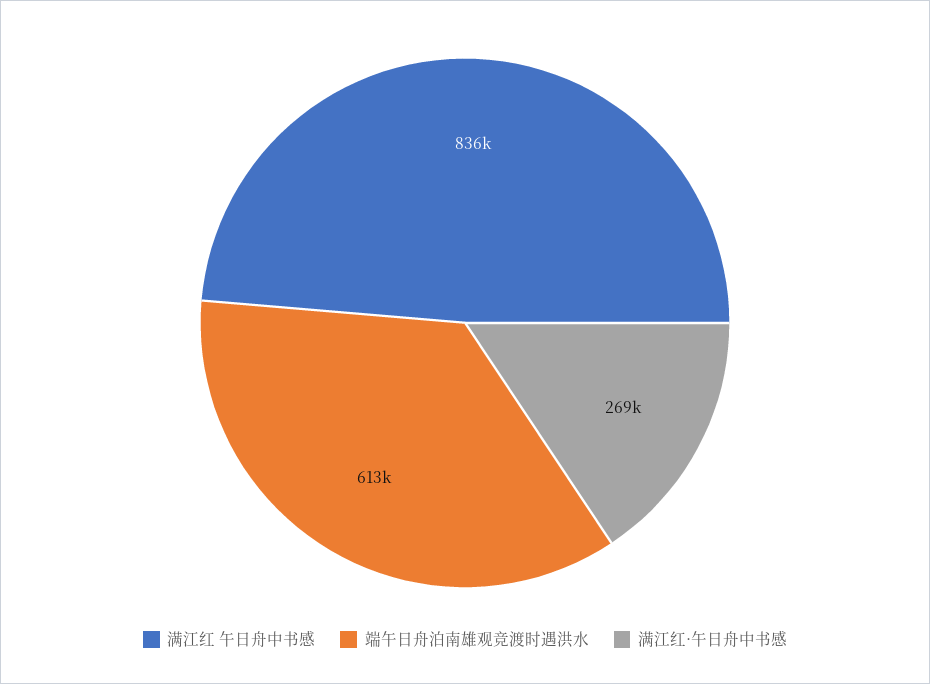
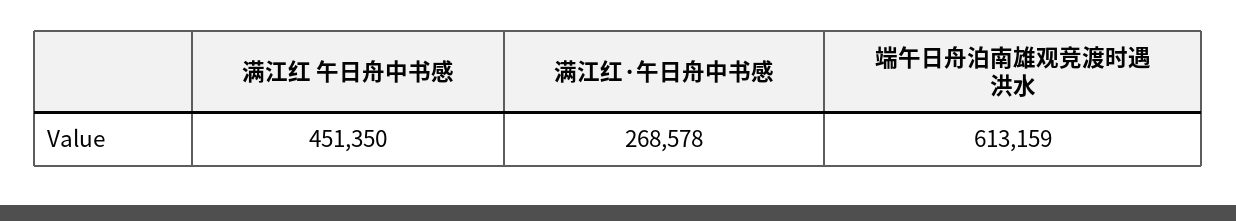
满江红 午日舟中书感: 836000 -> 451350

